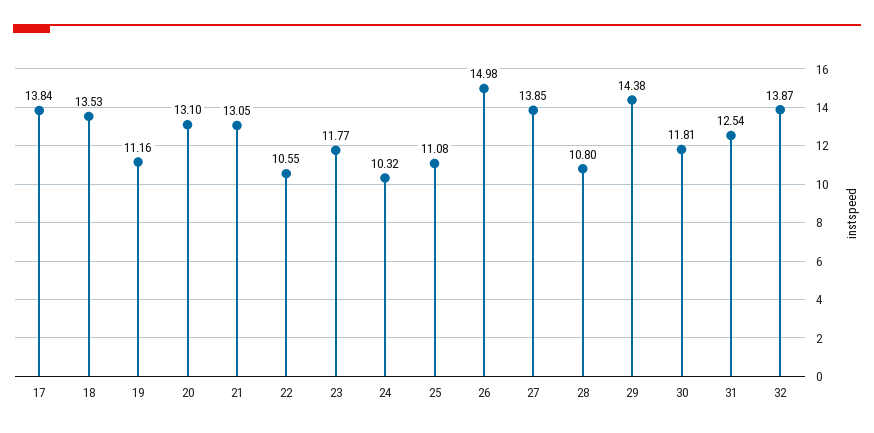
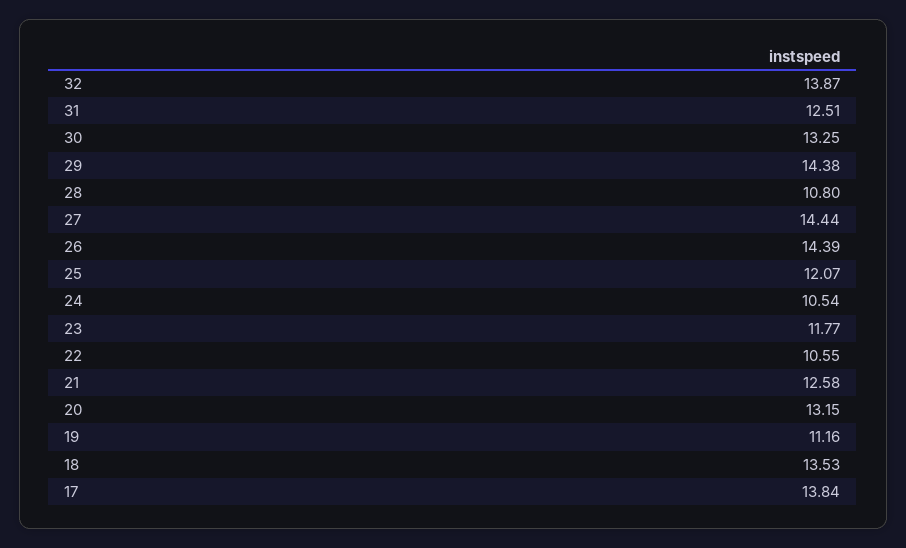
20: 13.1 -> 13.15
21: 13.05 -> 12.58
24: 10.32 -> 10.54
25: 11.08 -> 12.07
26: 14.98 -> 14.39
27: 13.85 -> 14.44
30: 11.81 -> 13.25
31: 12.54 -> 12.51

